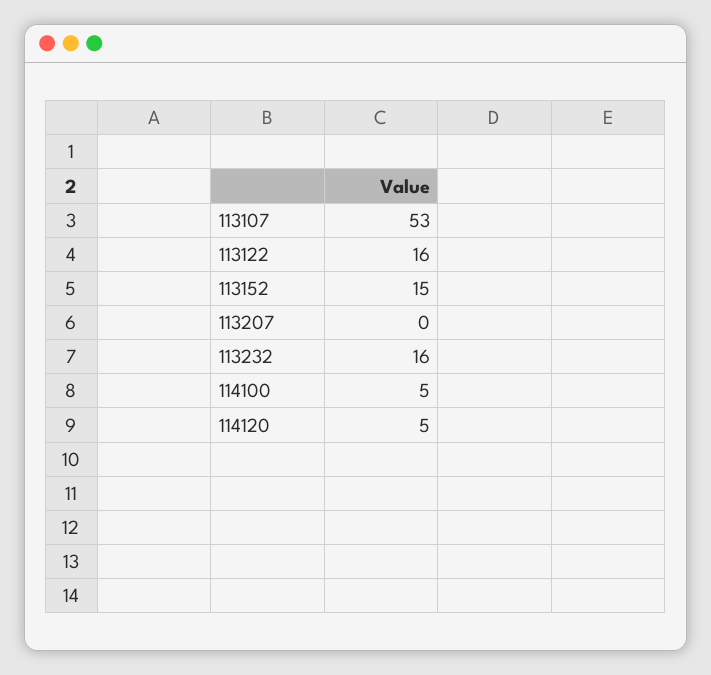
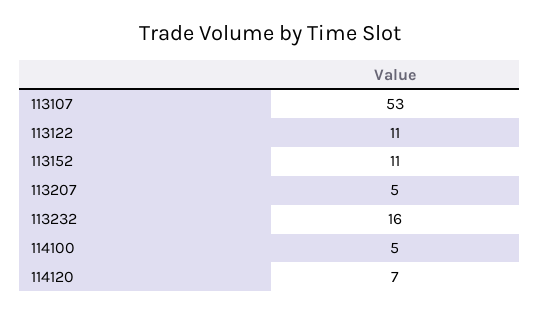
113122: 16 -> 11
113152: 15 -> 11
113207: 0 -> 5
114120: 5 -> 7

